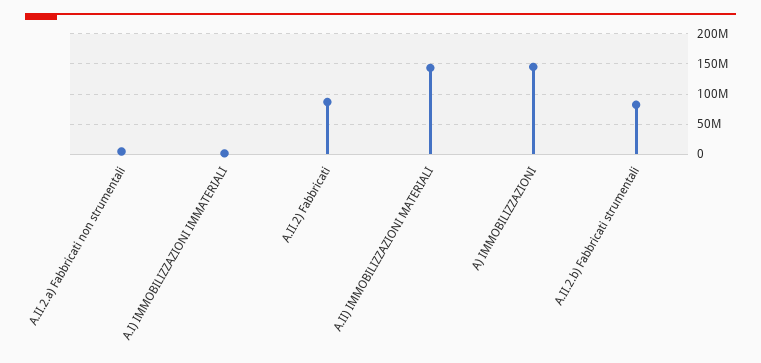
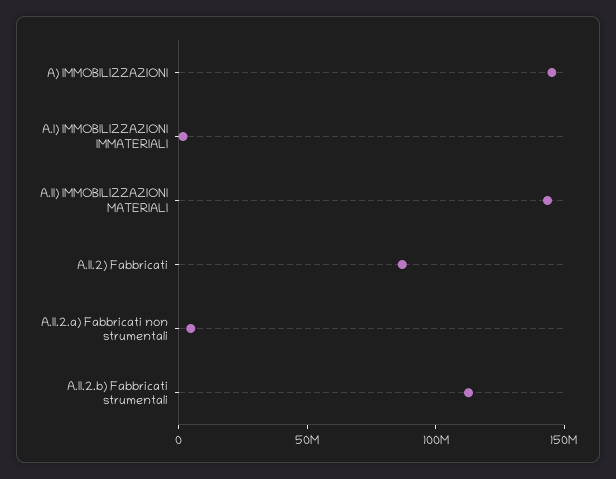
A.II.2.b) Fabbricati strumentali: 80000000 -> 110000000

